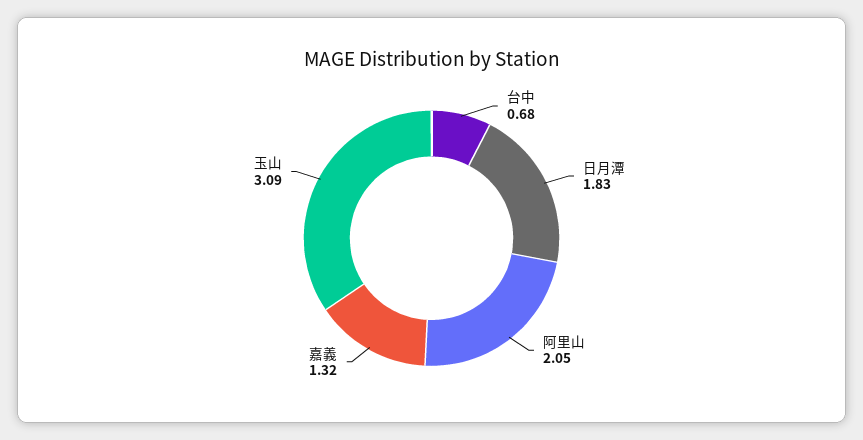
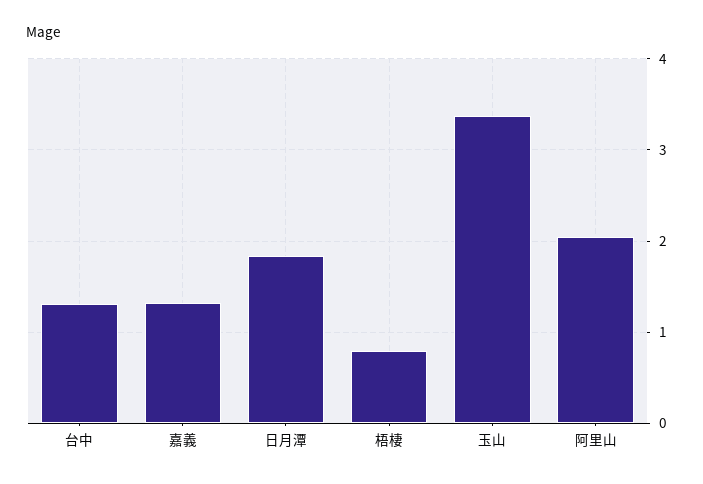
台中: 0.68 -> 1.3
玉山: 3.09 -> 3.4
梧棲: none -> 0.8

